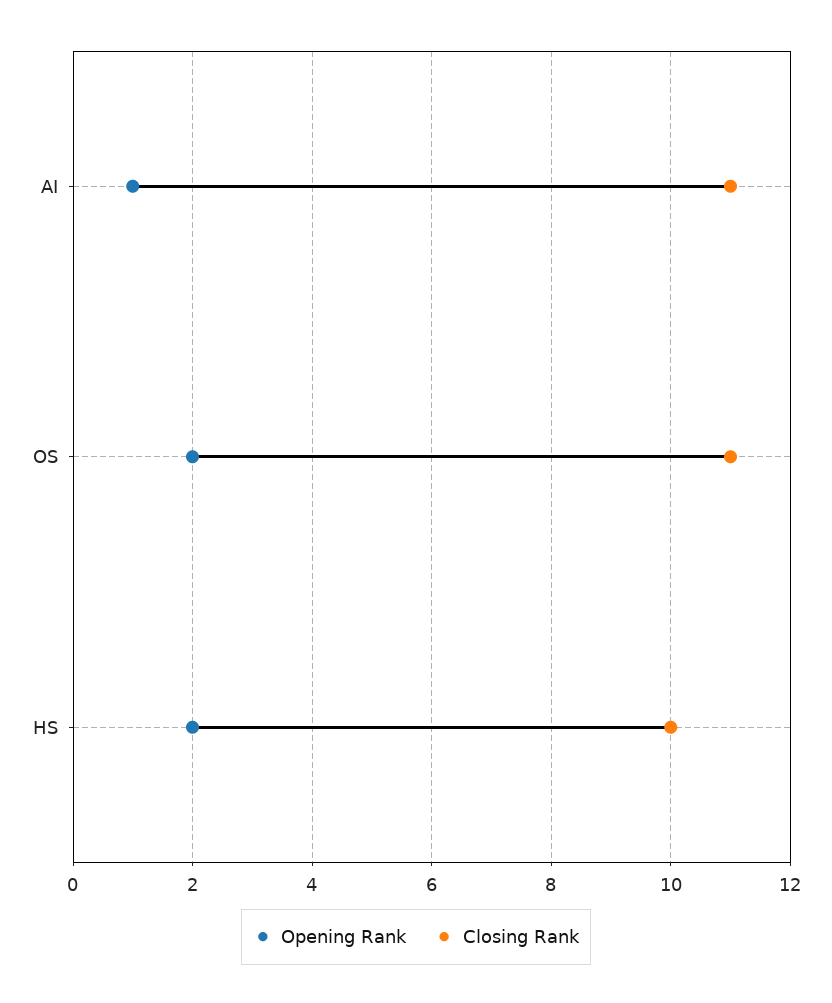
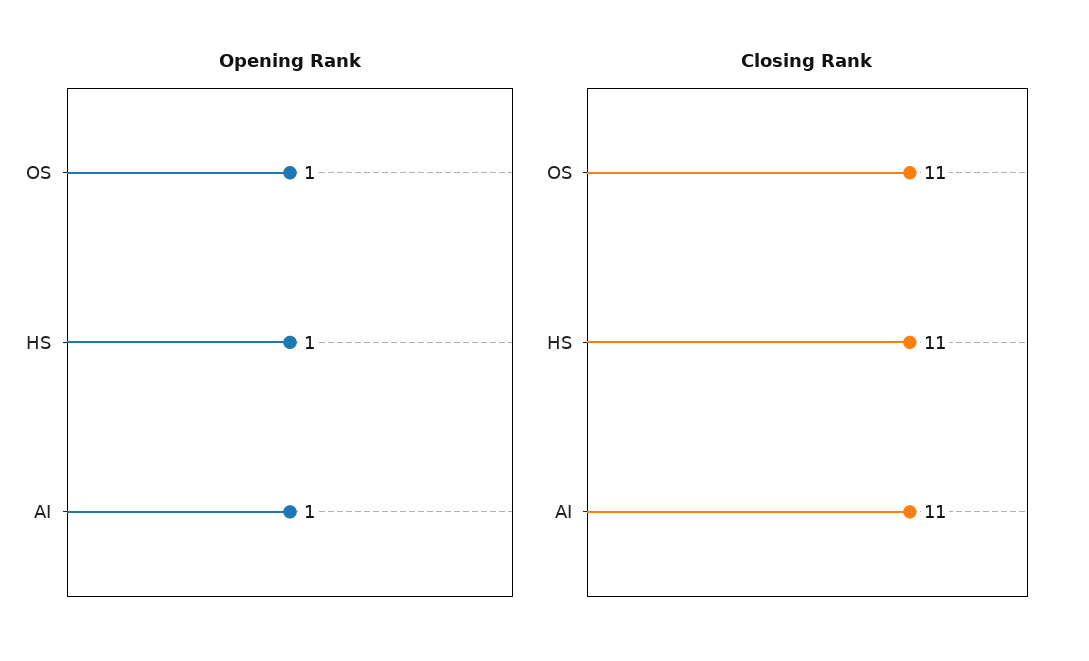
Opening Rank, OS: 2 -> 1
Opening Rank, HS: 2 -> 1
Closing Rank, HS: 10 -> 11

